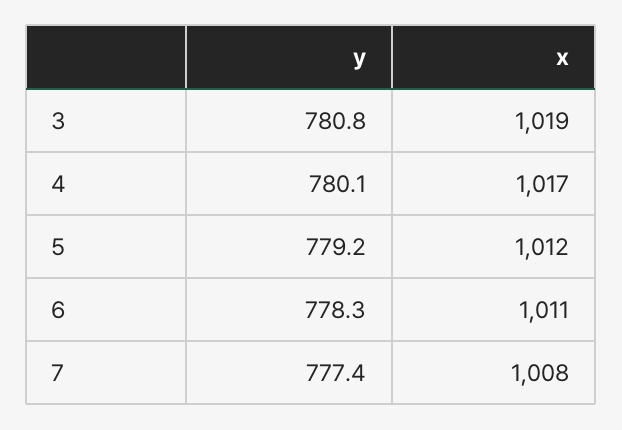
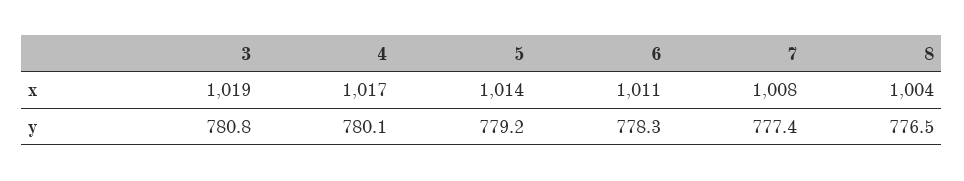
x, 5: 1012 -> 1014
x, 8: none -> 1004
y, 8: none -> 776.5

